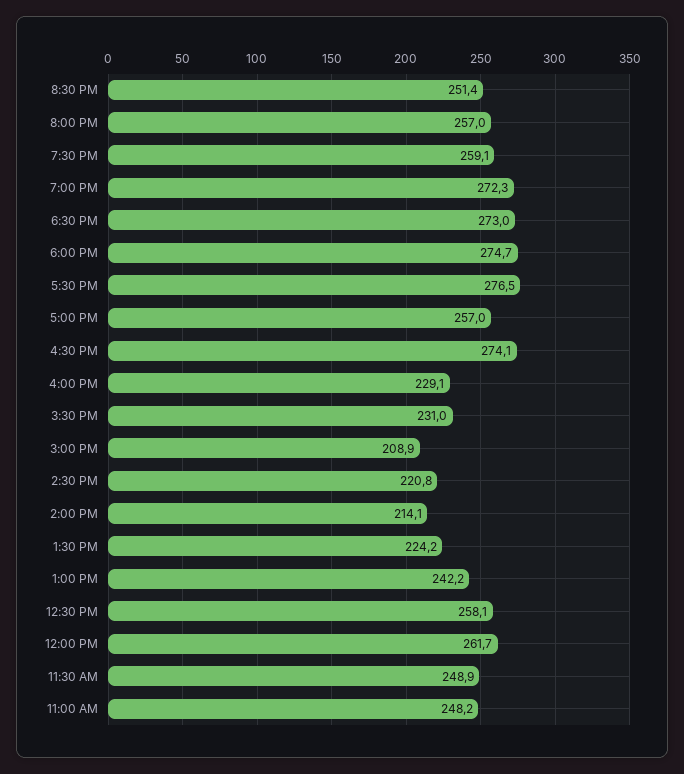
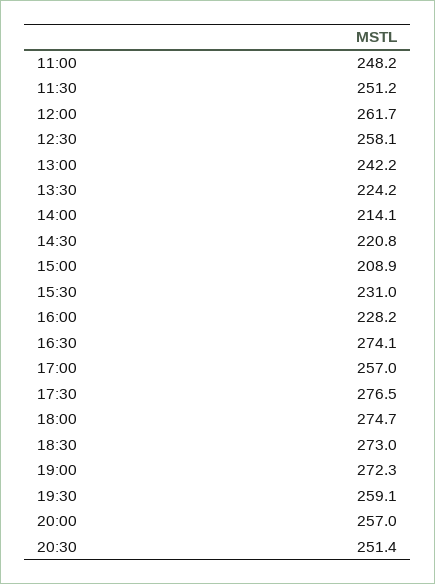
4:00 PM: 229.1 -> 228.2
11:30 AM: 248.9 -> 251.2

